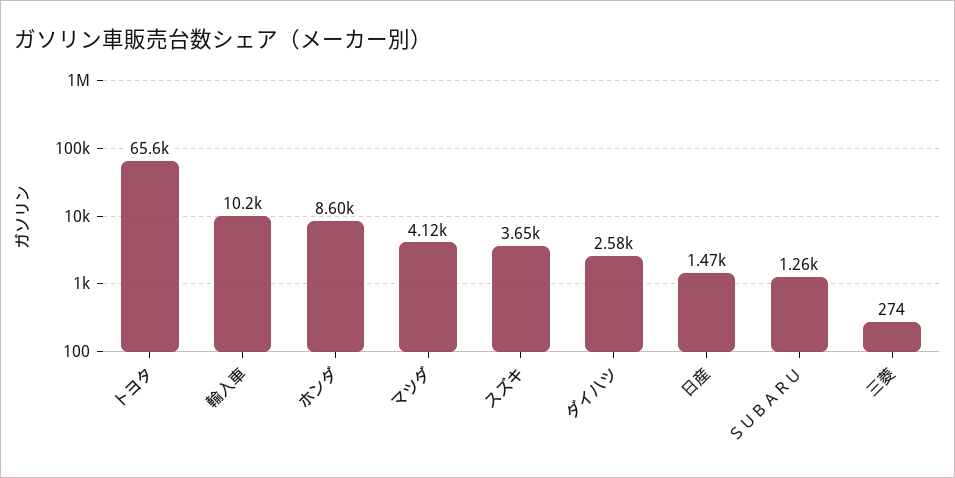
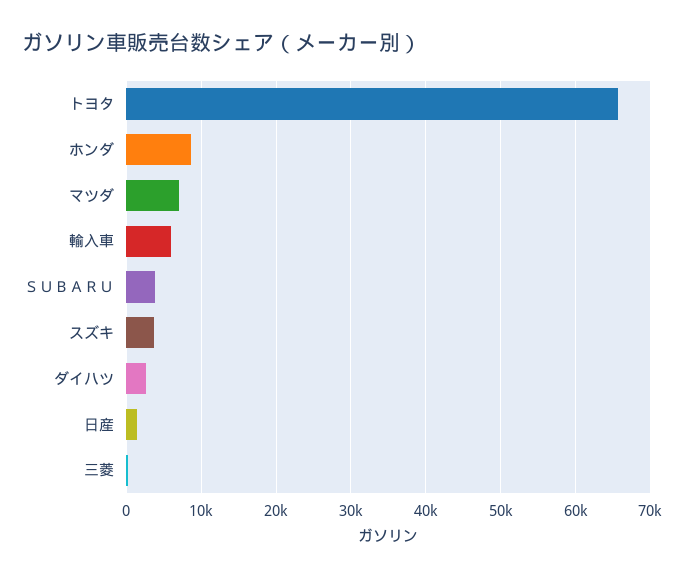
輸入車: 10200 -> 6000
マツダ: 4120 -> 7000
ＳＵＢＡＲＵ: 1260 -> 4000

